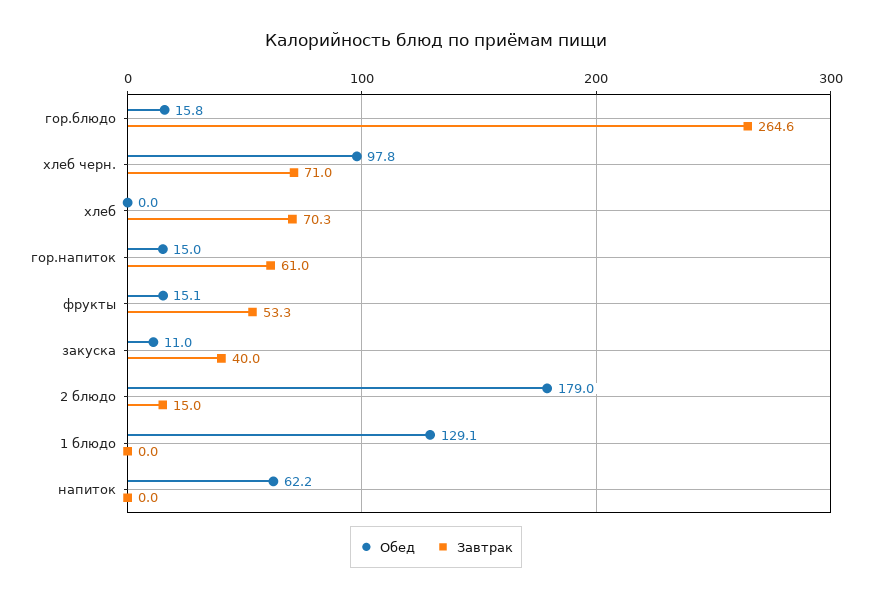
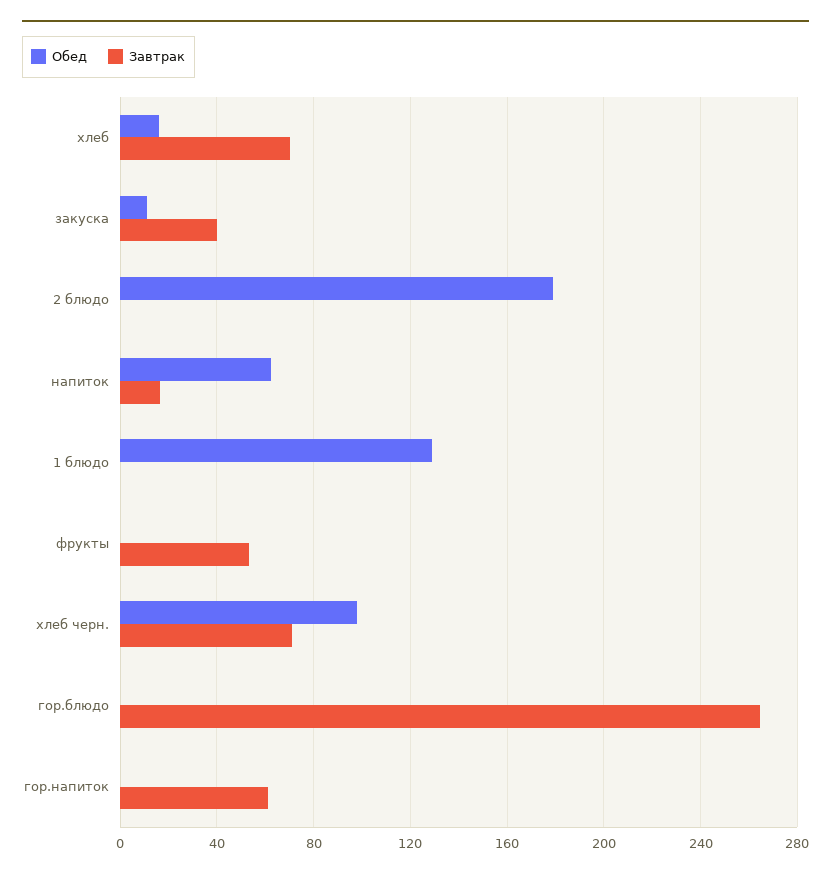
Обед, гор.блюдо: 15.8 -> 0
Обед, хлеб: 0 -> 15
Обед, гор.напиток: 15 -> 0
Обед, фрукты: 15.1 -> 0
Завтрак, 2 блюдо: 15 -> 0
Завтрак, напиток: 0 -> 15

